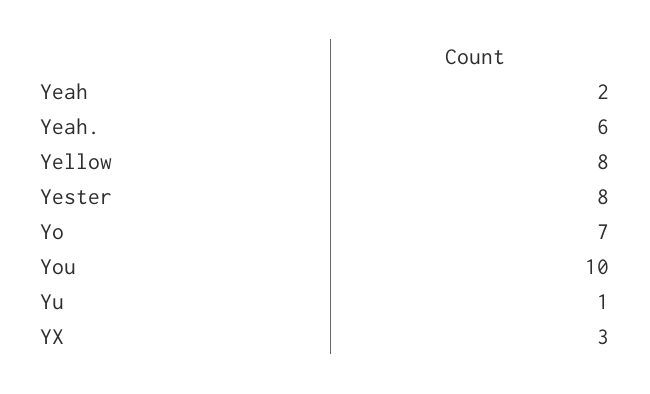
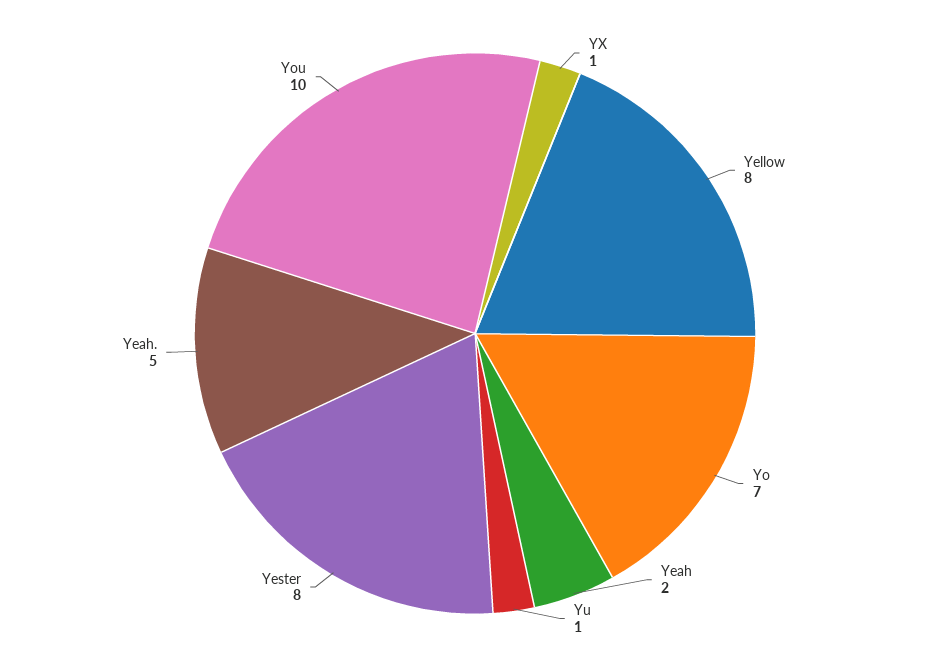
Yeah.: 6 -> 5
YX: 3 -> 1

